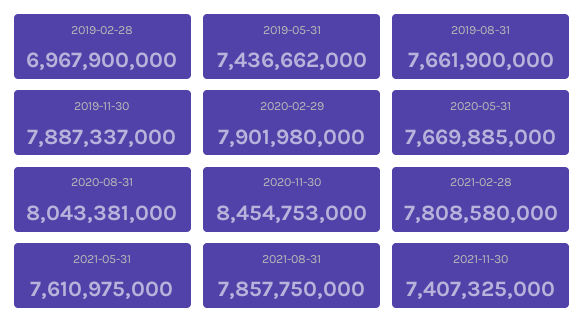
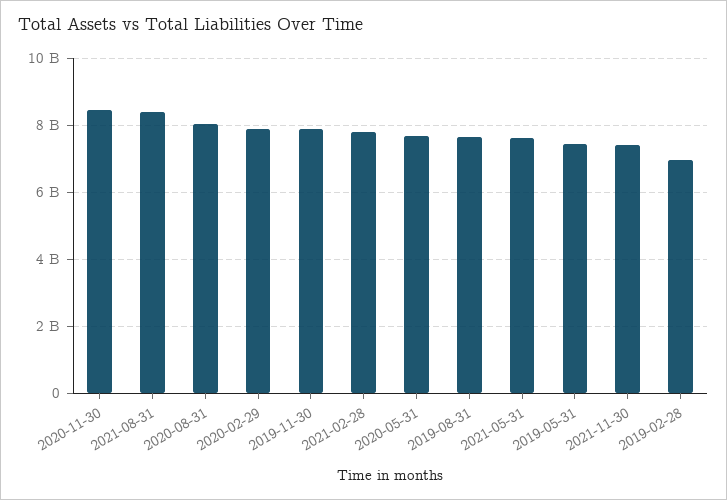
2021-08-31: 7857750000 -> 8400000000

